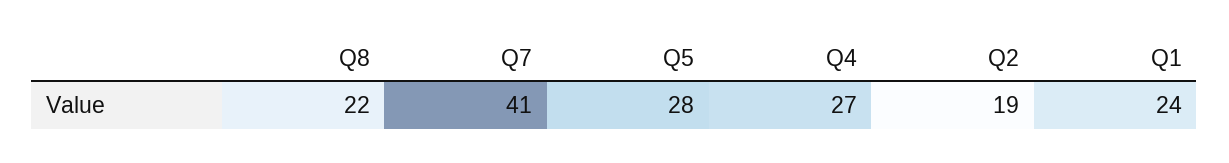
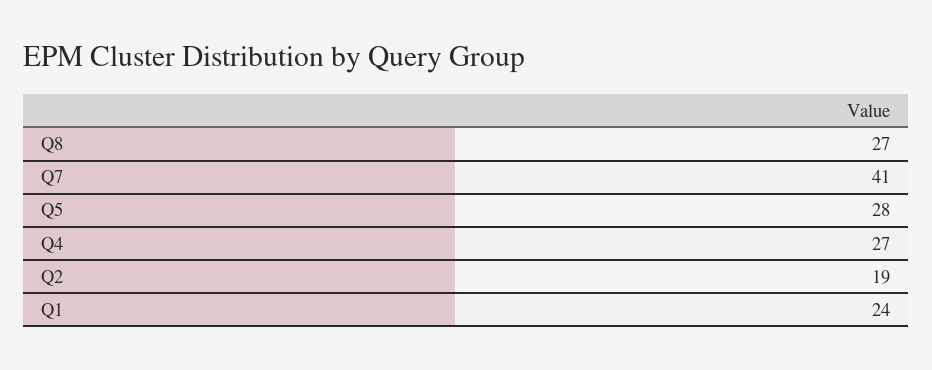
Q8: 22 -> 27

